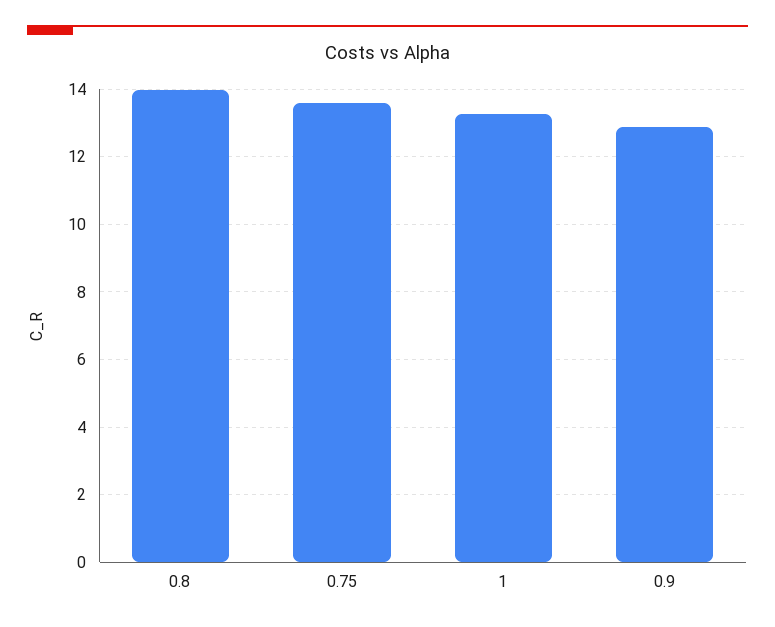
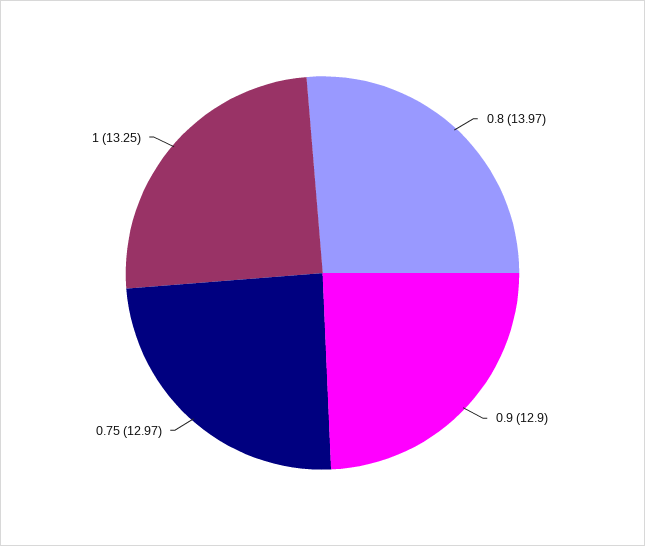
0.75: 13.6 -> 12.97

